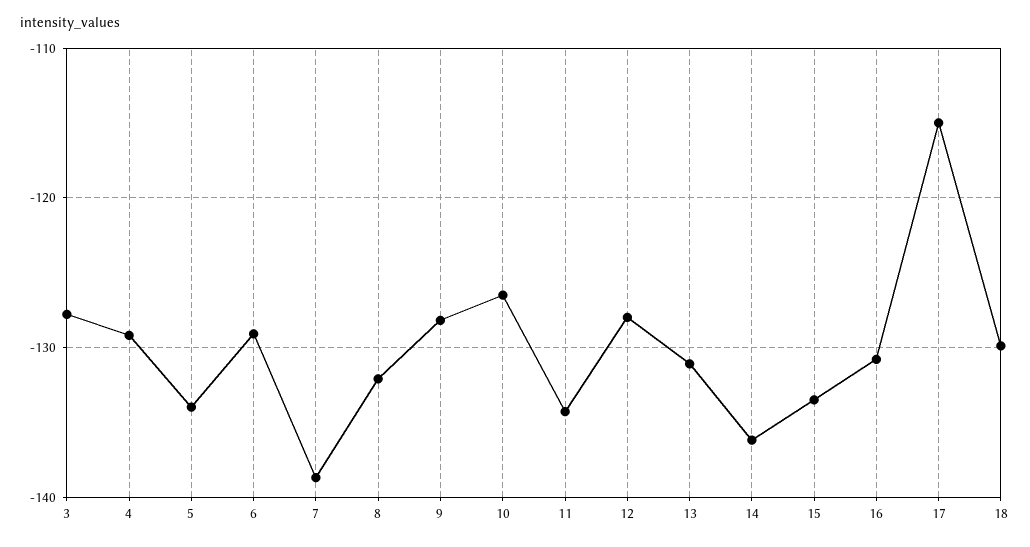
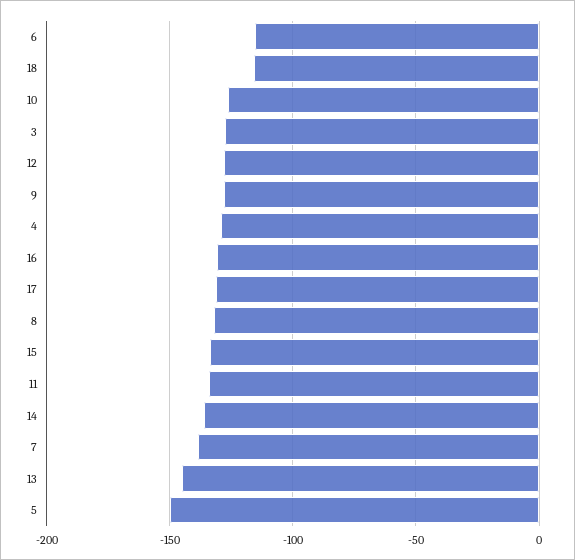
5: -134 -> -150
6: -129 -> -115
13: -131 -> -145
17: -115 -> -130
18: -130 -> -115

